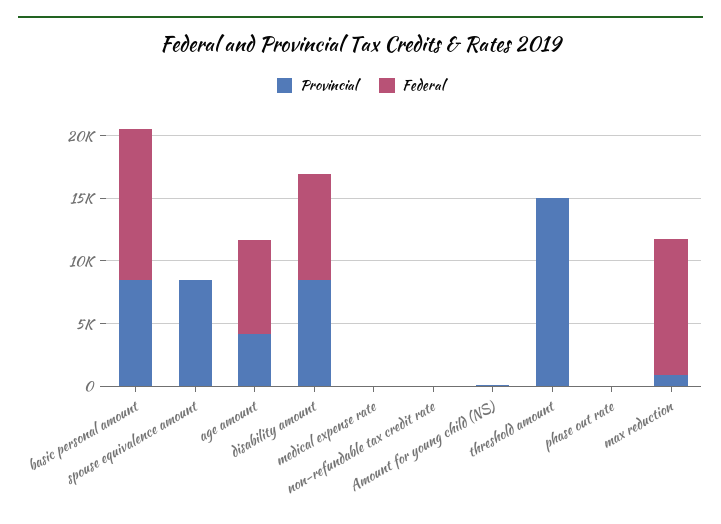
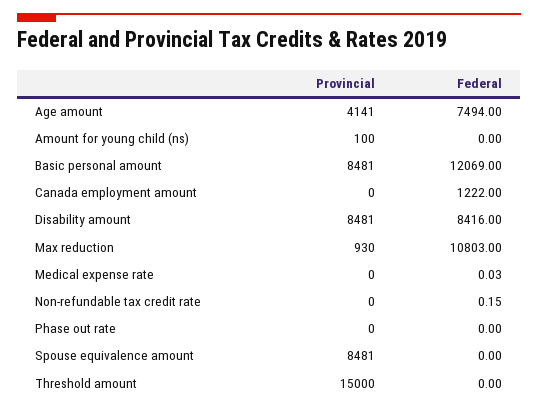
Provincial, Canada employment amount: none -> 0
Federal, Canada employment amount: none -> 1222

